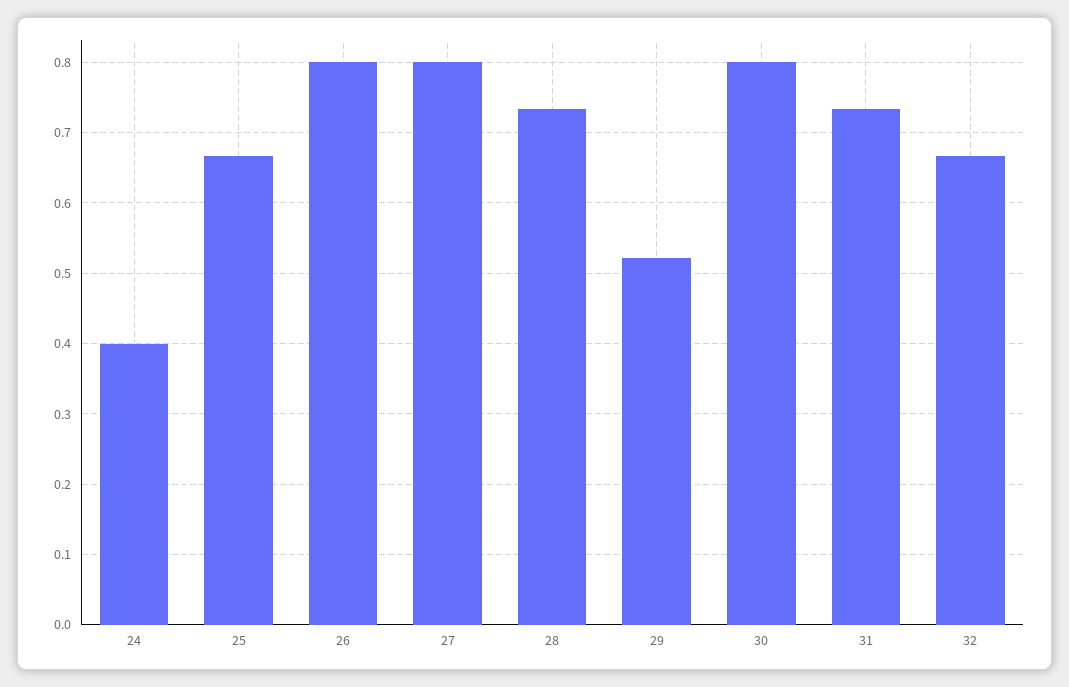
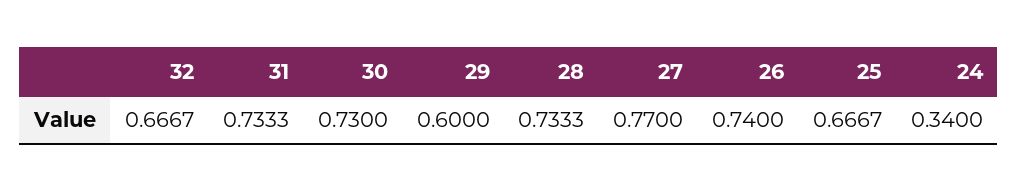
24: 0.4 -> 0.34
26: 0.8 -> 0.74
27: 0.8 -> 0.77
29: 0.52 -> 0.6
30: 0.8 -> 0.73

